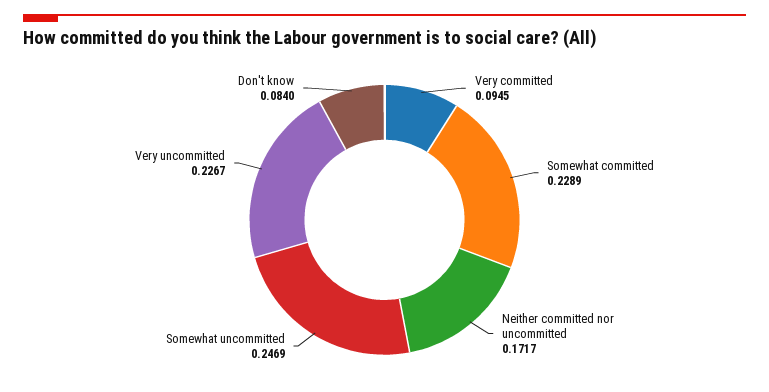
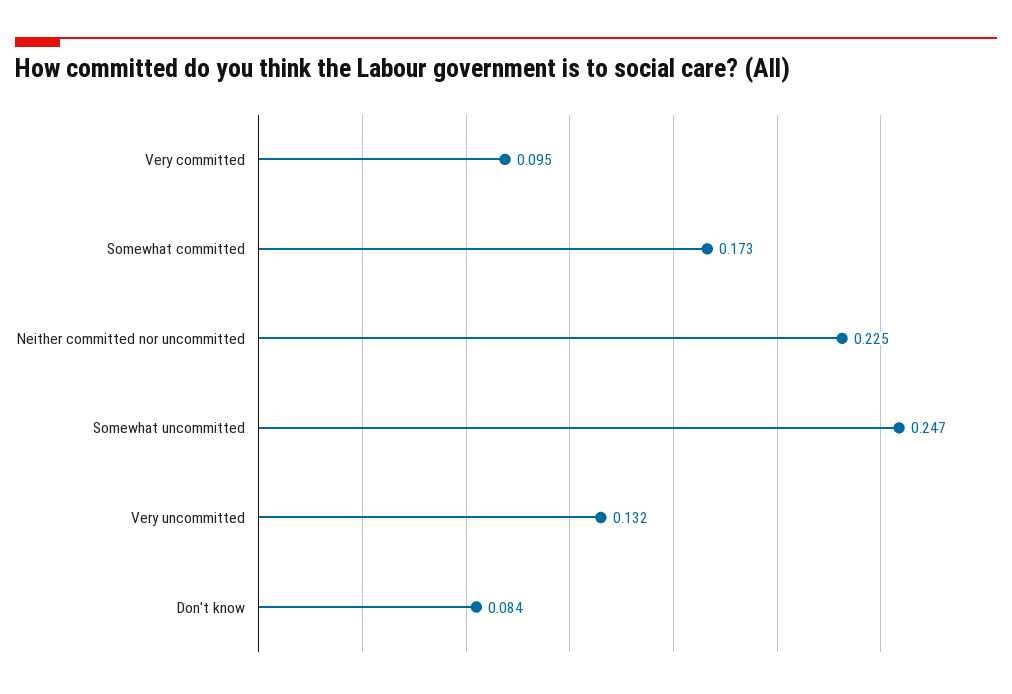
Somewhat committed: 0.2289 -> 0.173
Neither committed nor uncommitted: 0.1717 -> 0.225
Very uncommitted: 0.2267 -> 0.132

